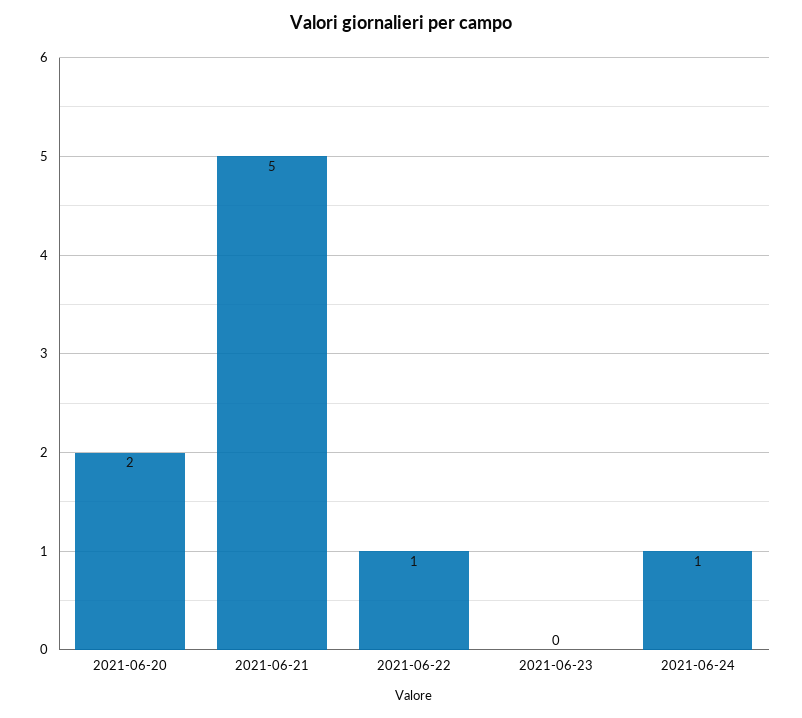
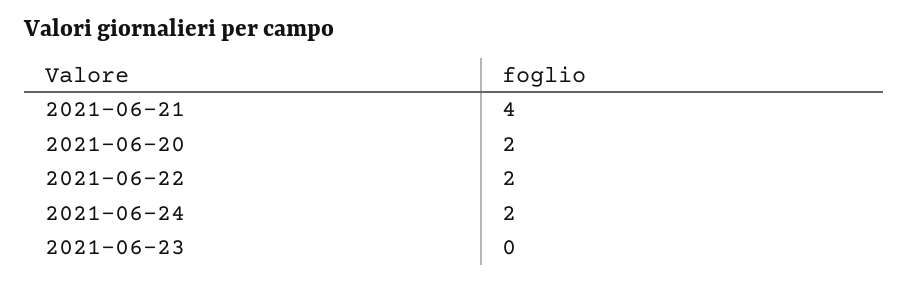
2021-06-21: 5 -> 4
2021-06-22: 1 -> 2
2021-06-24: 1 -> 2

